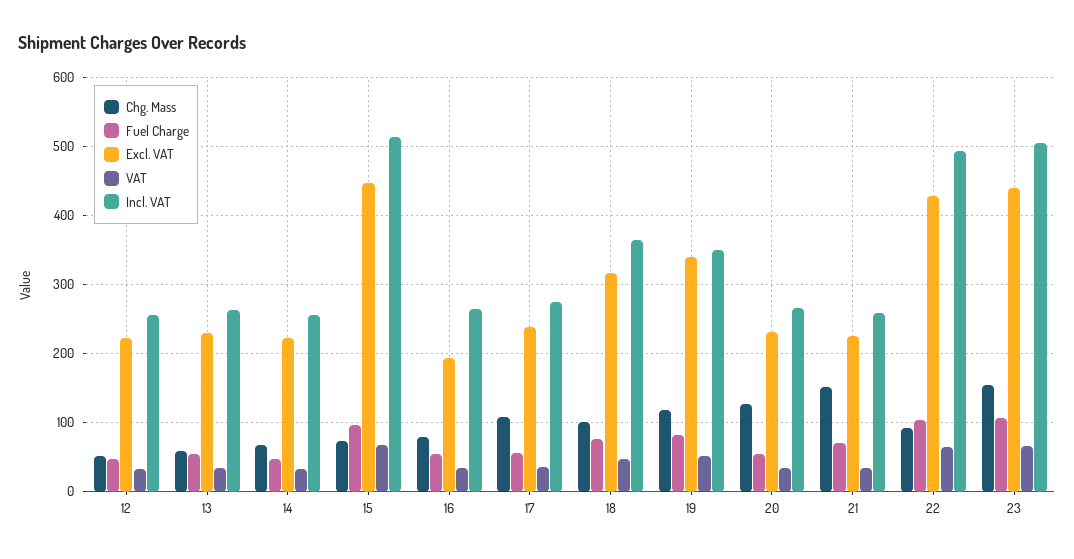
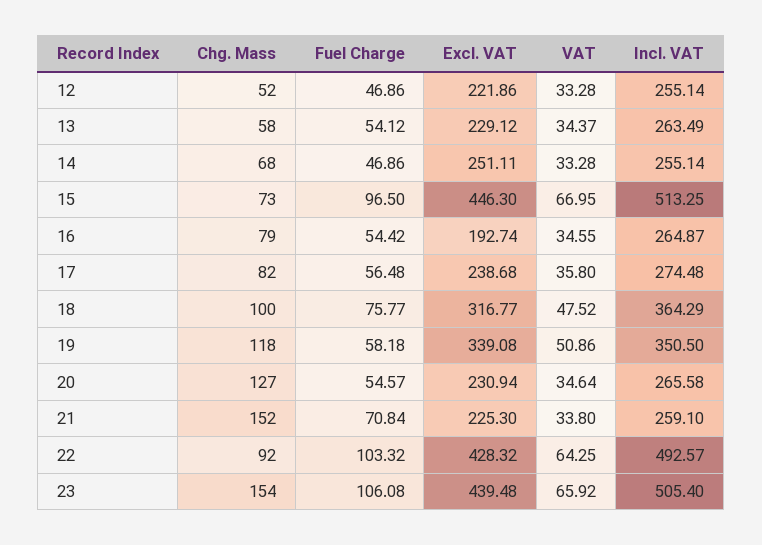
Excl. VAT, 14: 220 -> 251.11
Chg. Mass, 17: 110 -> 82
Fuel Charge, 19: 80 -> 58.18

